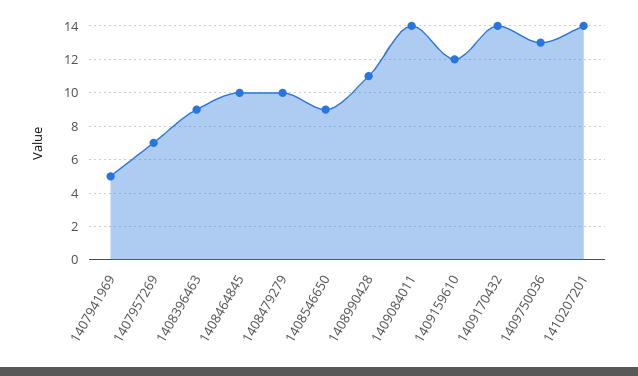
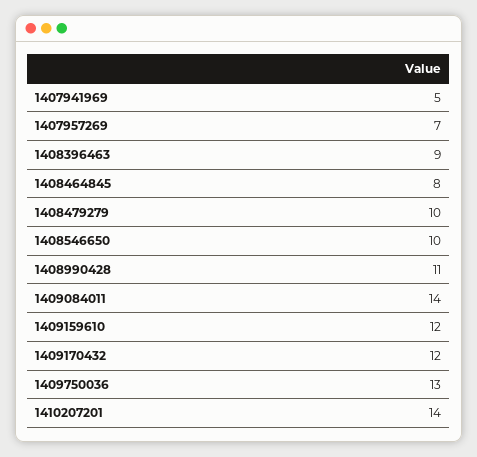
1408464845: 10 -> 8
1408546650: 9 -> 10
1409170432: 14 -> 12

